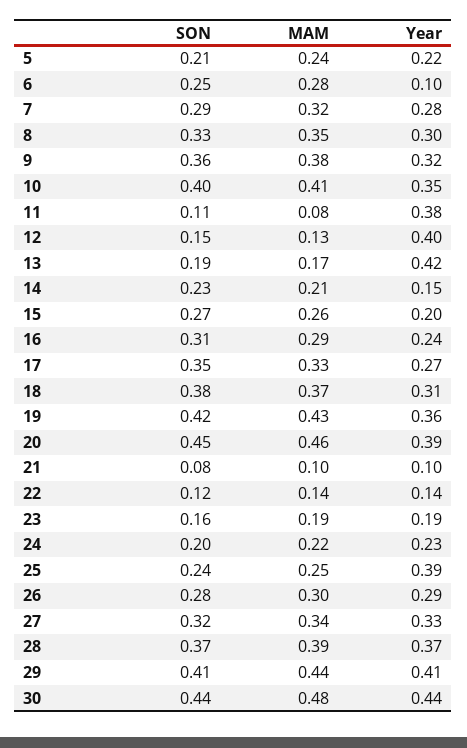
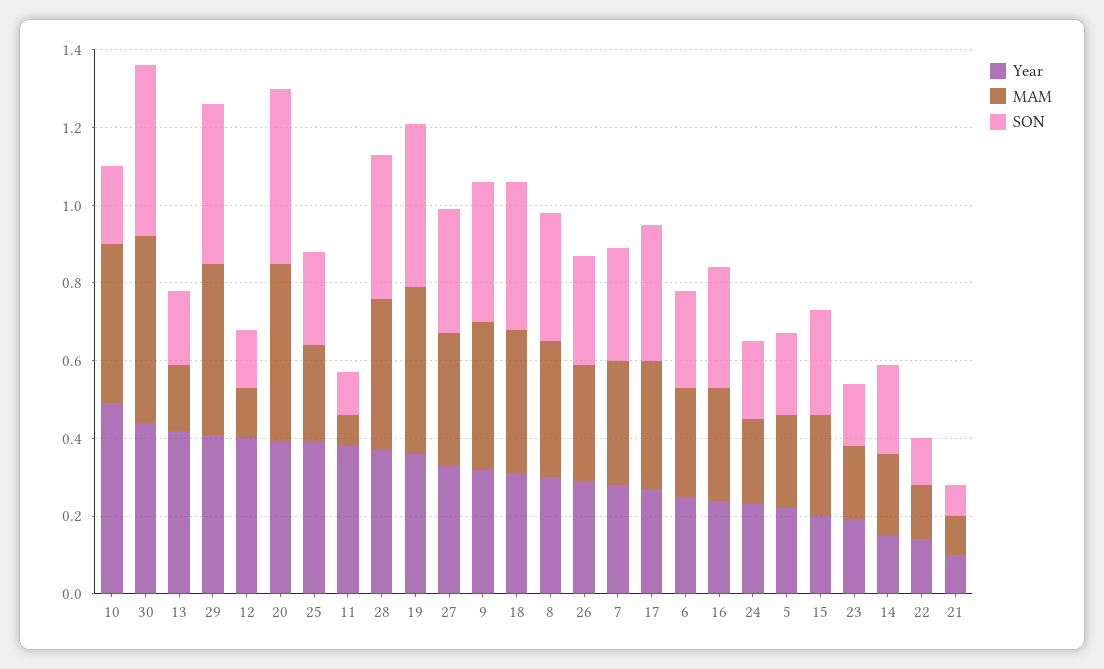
Year, 6: 0.1 -> 0.25
SON, 10: 0.4 -> 0.2
Year, 10: 0.35 -> 0.5

